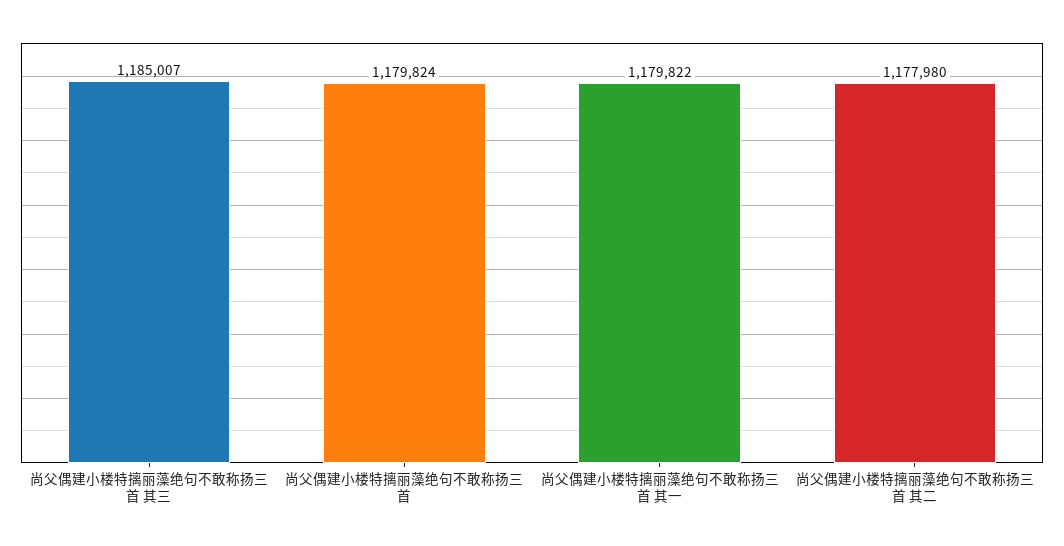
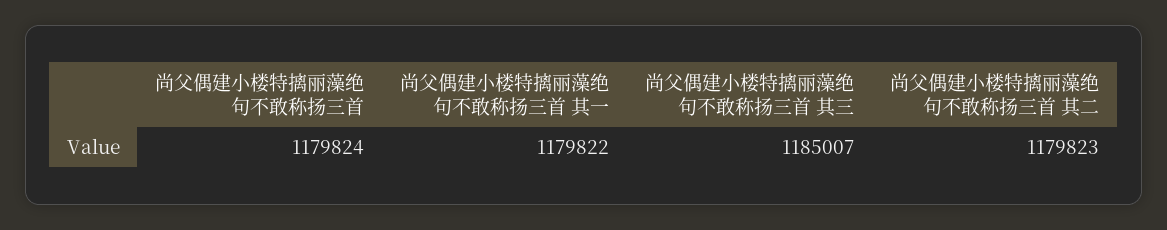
尚父偶建小楼特摛丽藻绝句不敢称扬三首 其二: 1177980 -> 1179823

